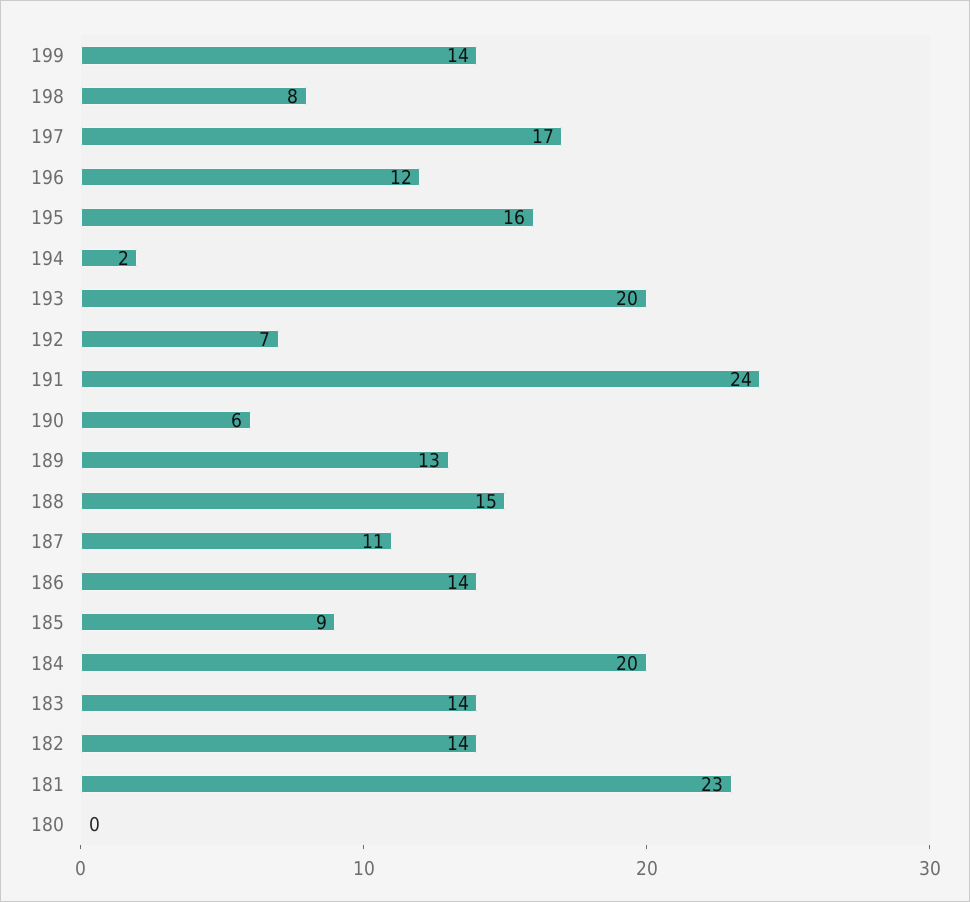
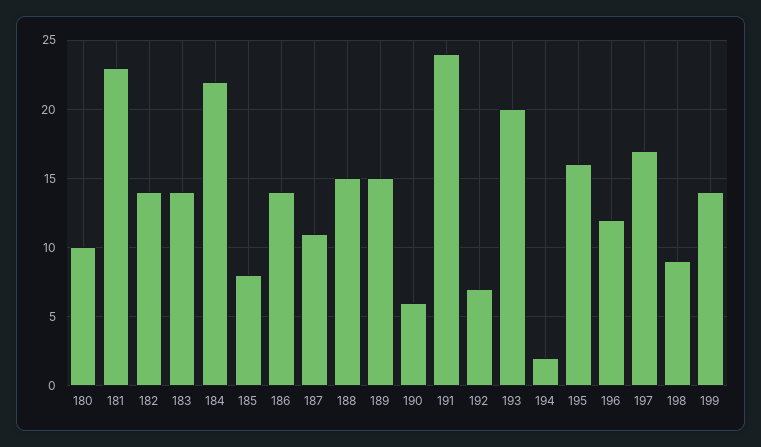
198: 8 -> 9
189: 13 -> 15
185: 9 -> 8
184: 20 -> 22
180: 0 -> 10

